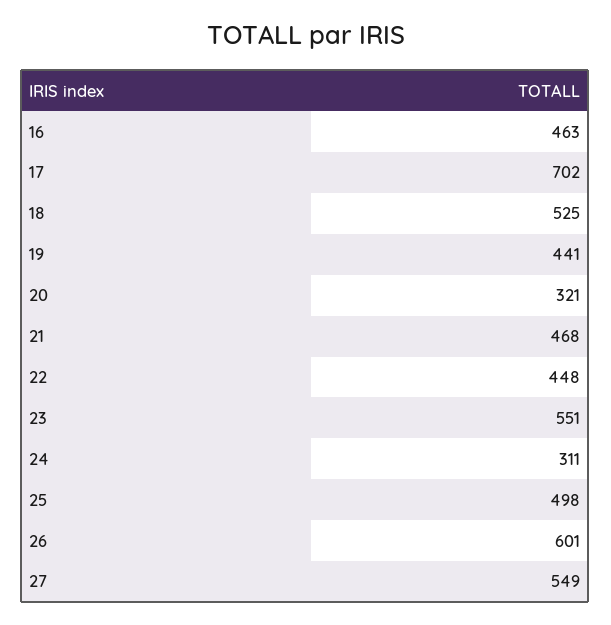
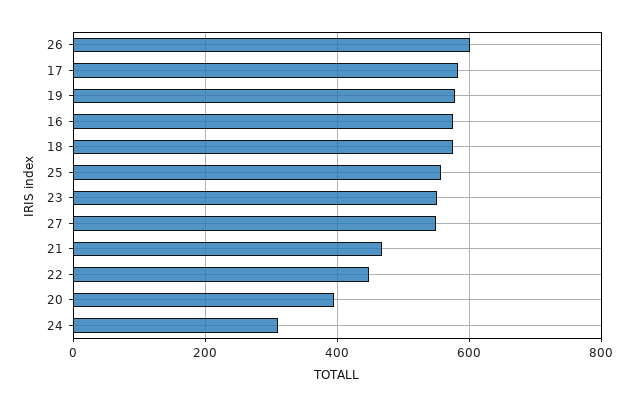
16: 463 -> 580
17: 702 -> 580
18: 525 -> 580
19: 441 -> 580
20: 321 -> 400
25: 498 -> 560

